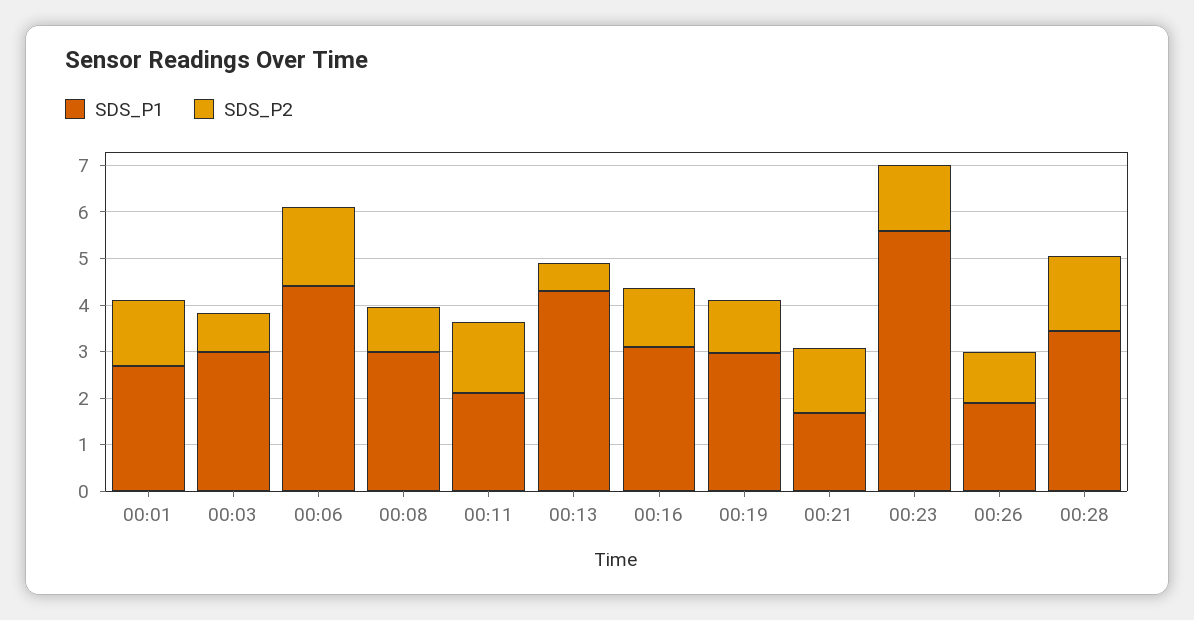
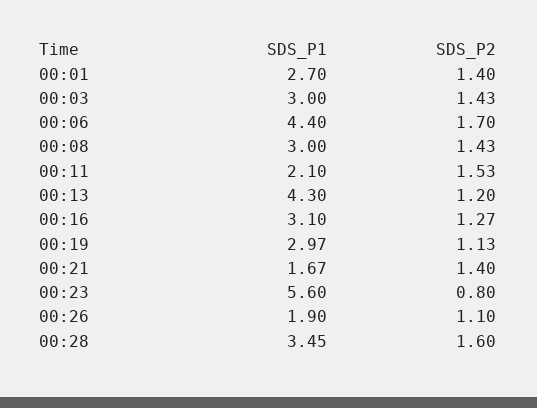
SDS_P2, 00:03: 0.8 -> 1.43
SDS_P2, 00:08: 1 -> 1.43
SDS_P2, 00:13: 0.6 -> 1.2
SDS_P2, 00:23: 1.4 -> 0.8

